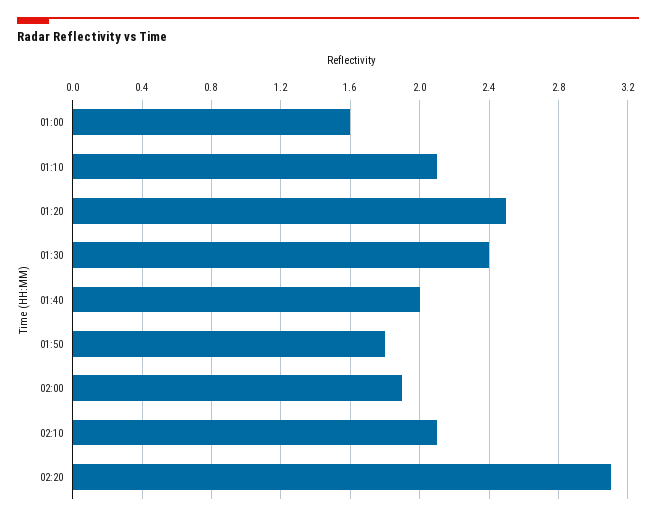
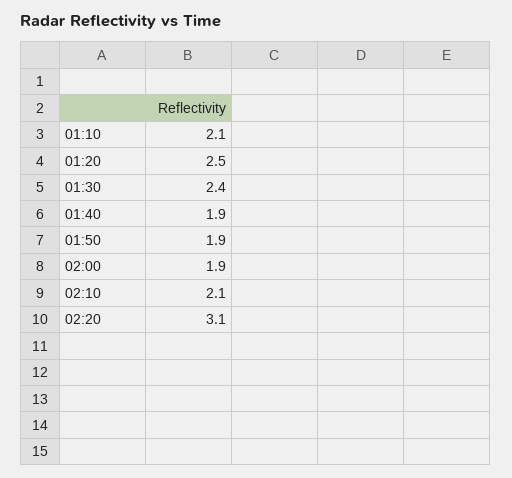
01:00: 1.6 -> none
01:40: 2 -> 1.9
01:50: 1.8 -> 1.9

